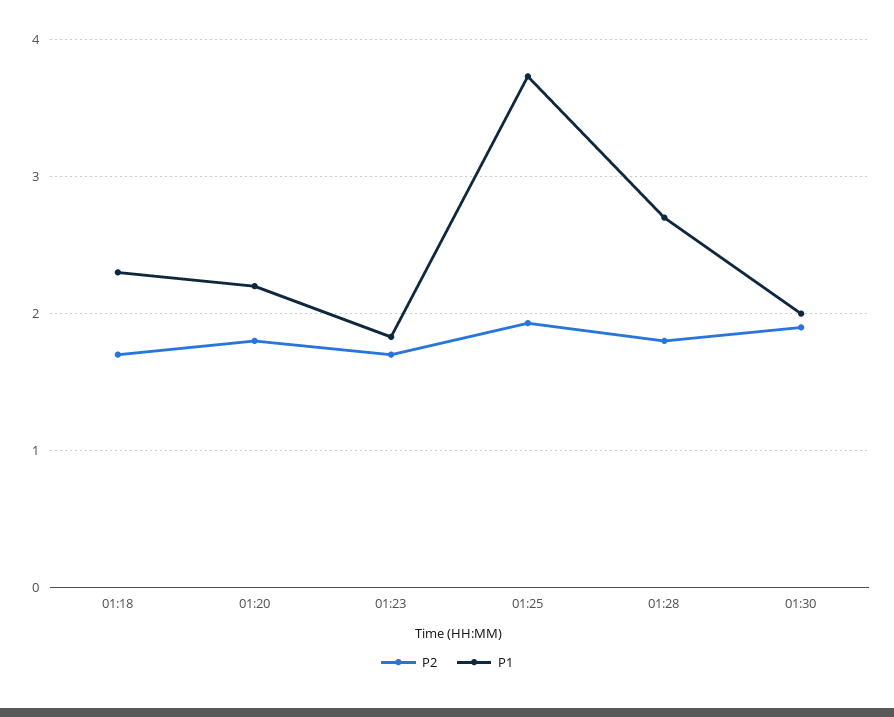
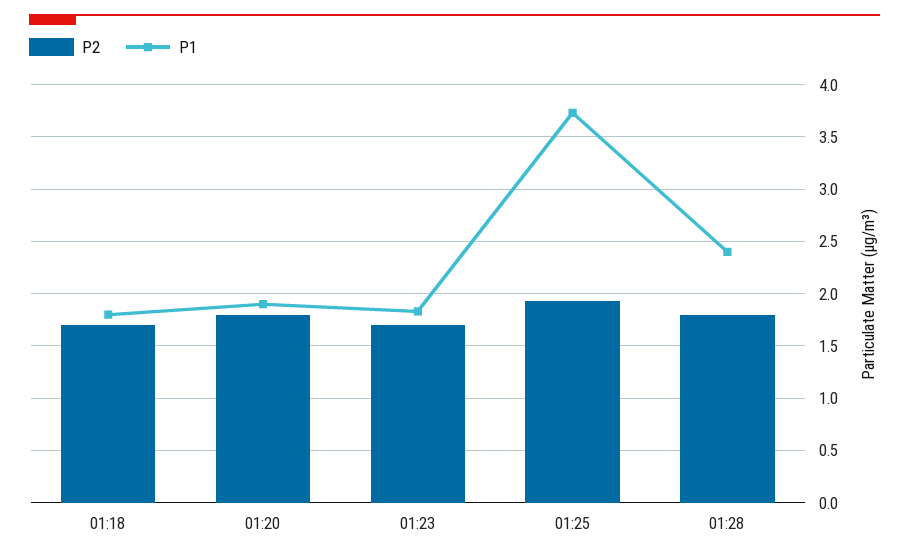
P1, 01:18: 2.3 -> 1.8
P1, 01:20: 2.2 -> 1.9
P1, 01:28: 2.7 -> 2.4
P2, 01:30: 1.9 -> none
P1, 01:30: 2 -> none

